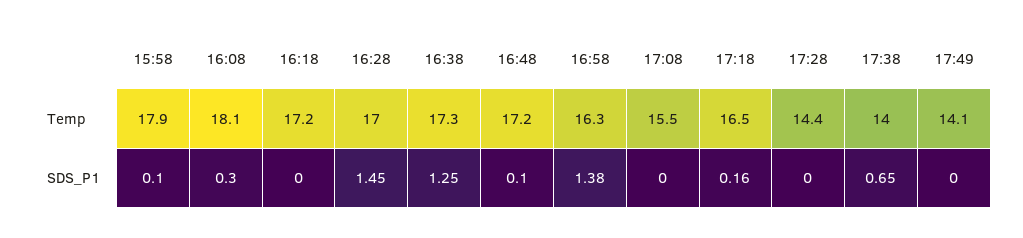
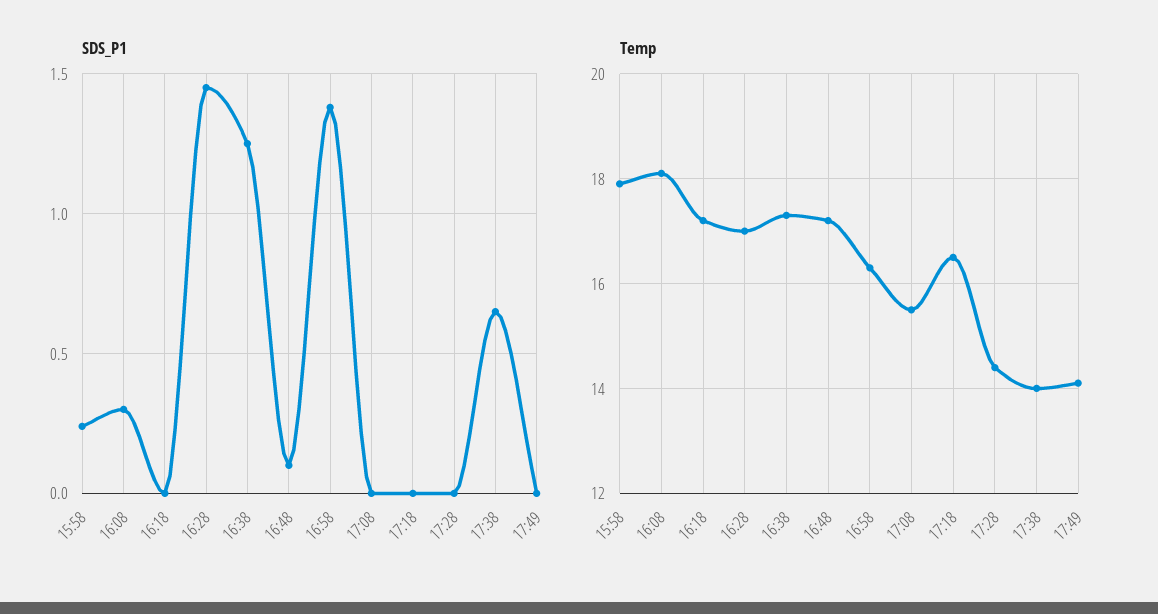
SDS_P1, 15:58: 0.1 -> 0.25
SDS_P1, 17:18: 0.16 -> 0

